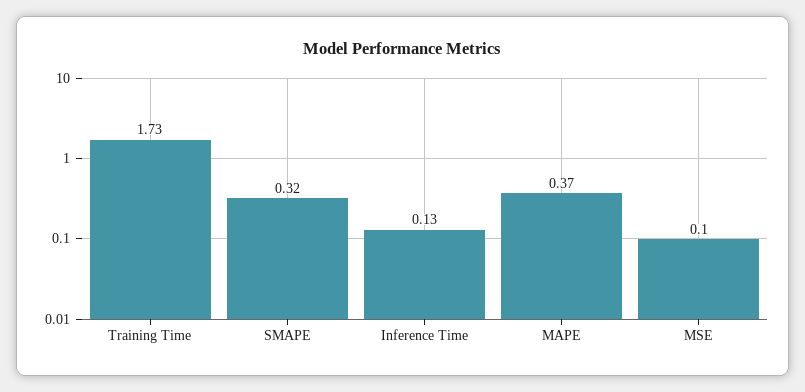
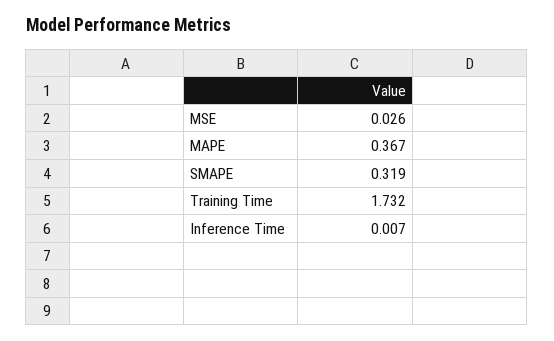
Inference Time: 0.13 -> 0.007
MSE: 0.1 -> 0.026

